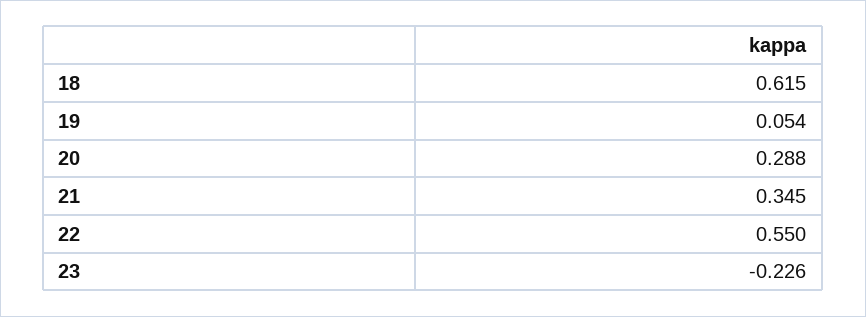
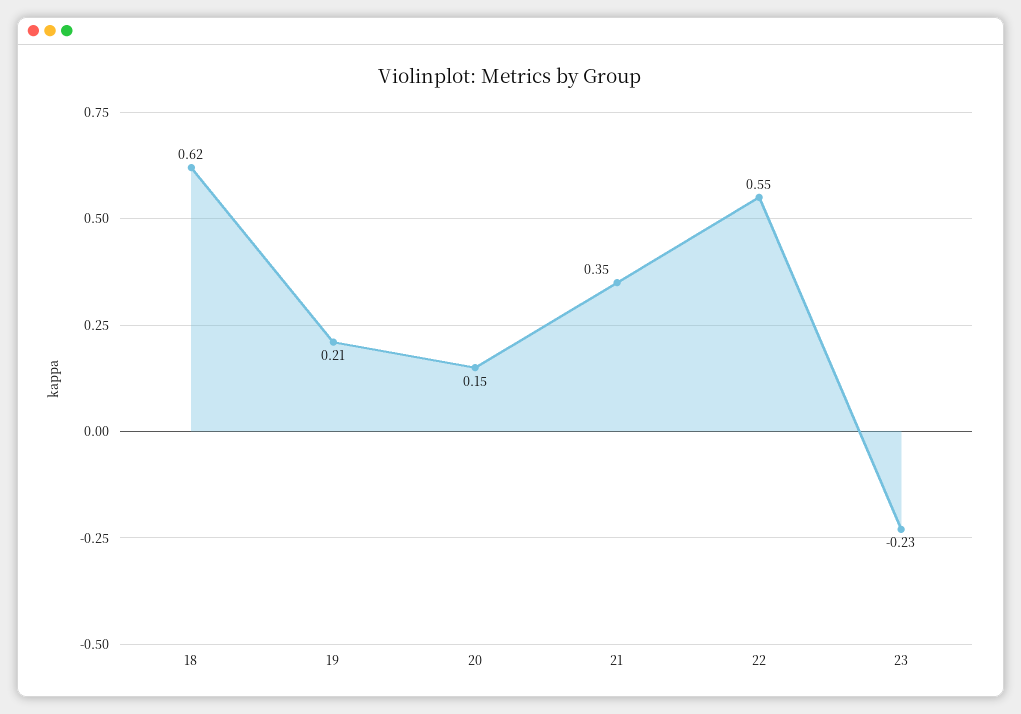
19: 0.054 -> 0.21
20: 0.288 -> 0.15

